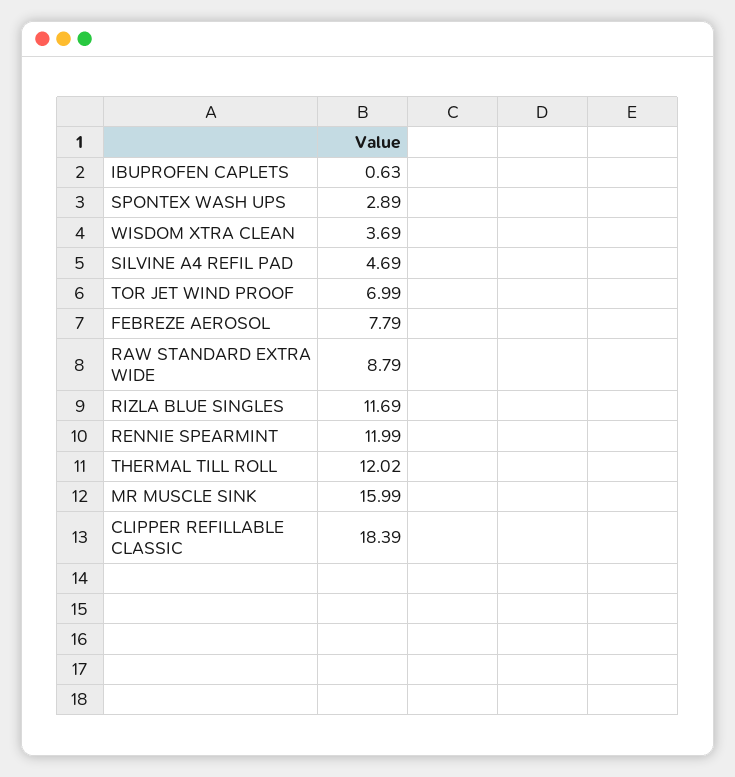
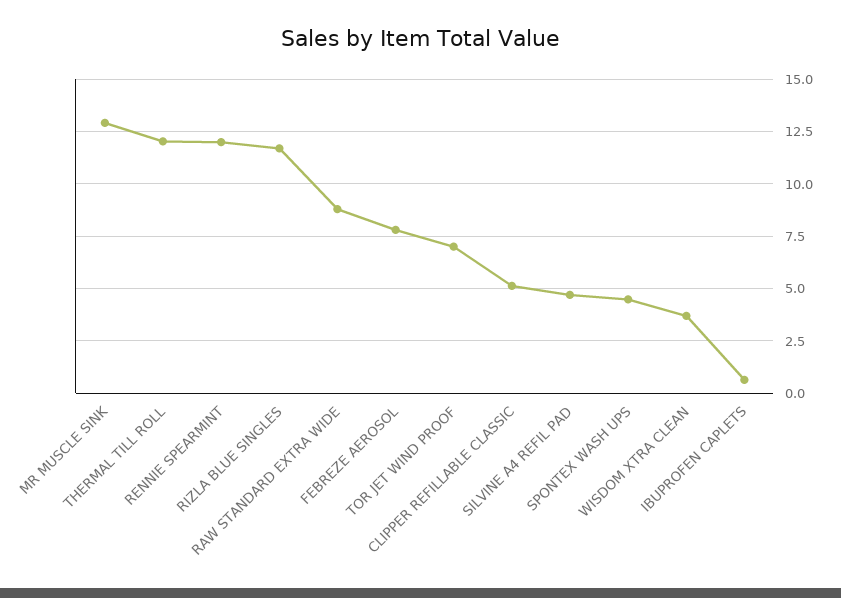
SPONTEX WASH UPS: 2.89 -> 4.5
MR MUSCLE SINK: 15.99 -> 13
CLIPPER REFILLABLE CLASSIC: 18.39 -> 5

